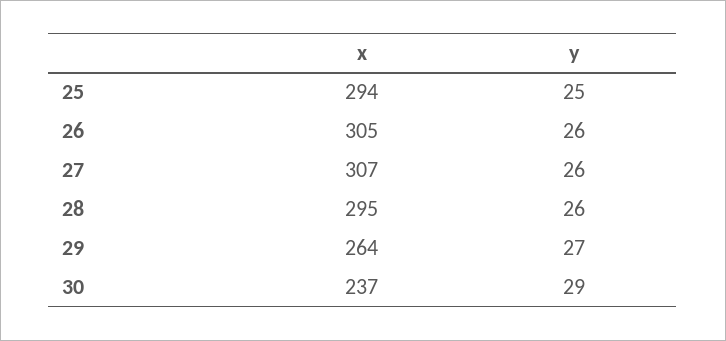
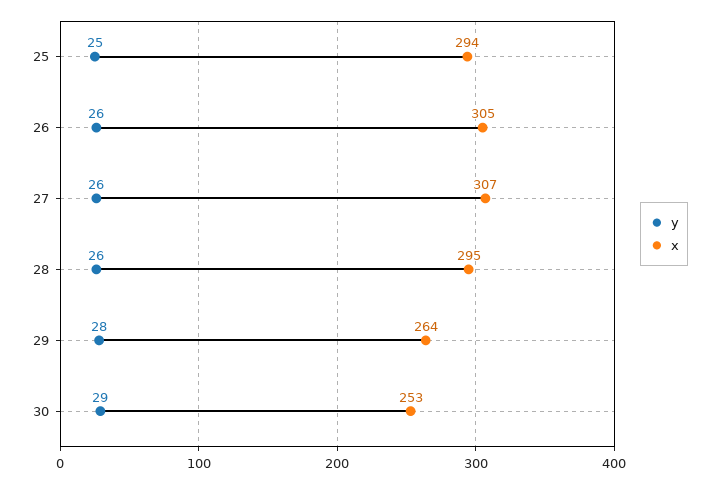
y, 29: 27 -> 28
x, 30: 237 -> 253

